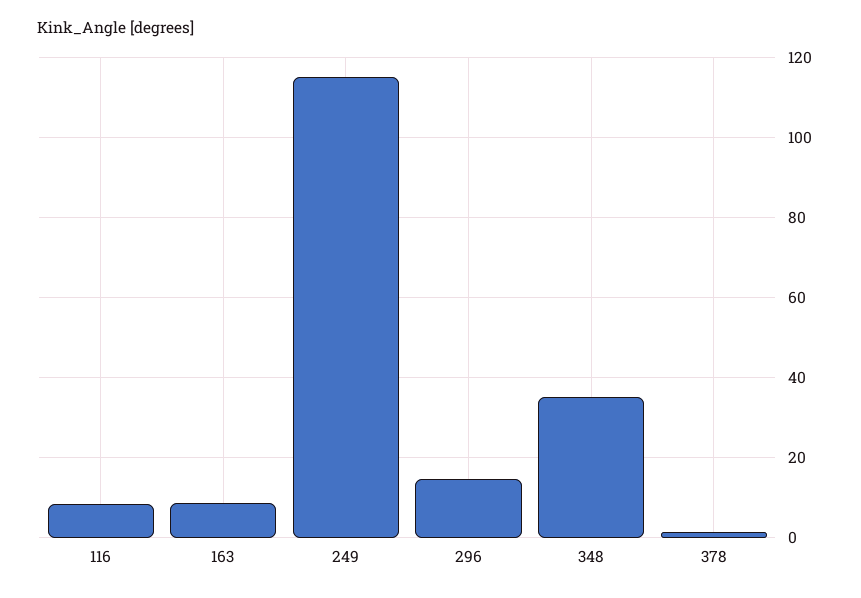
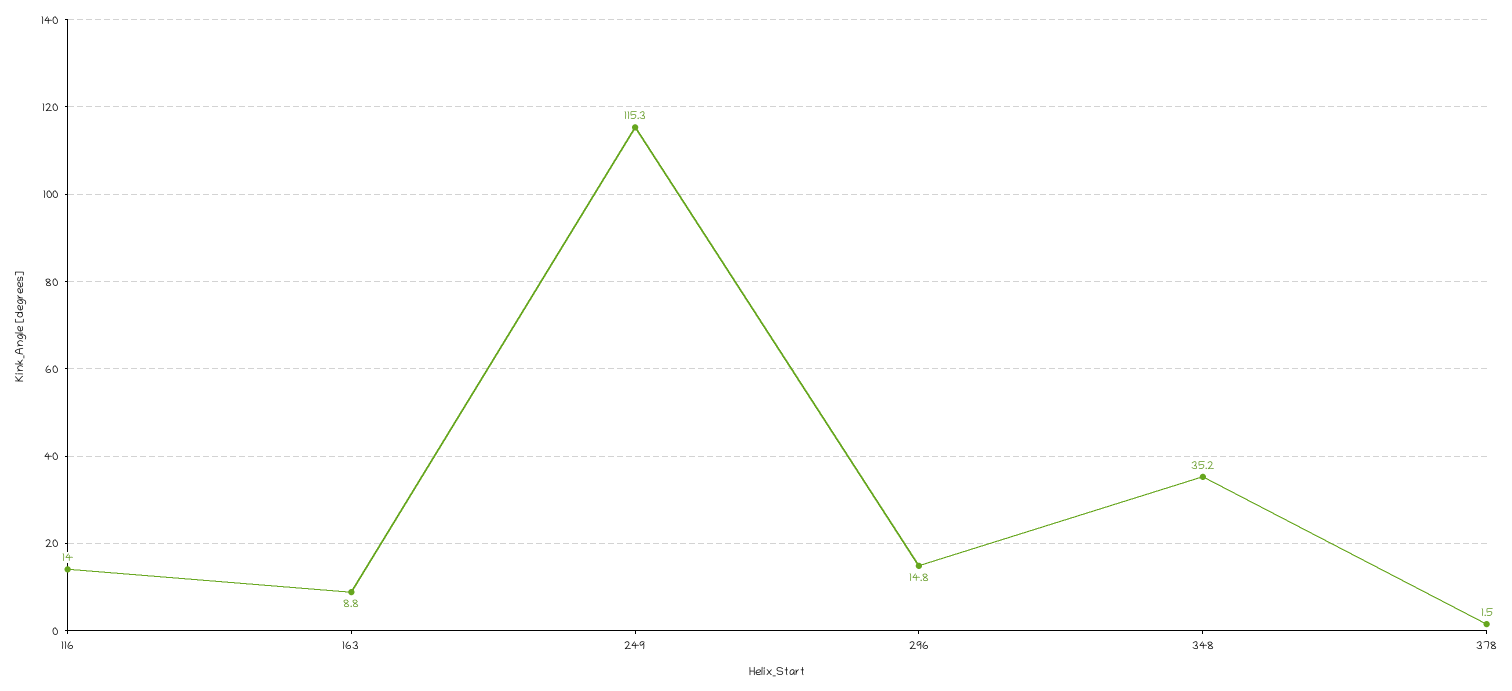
116: 8 -> 14

